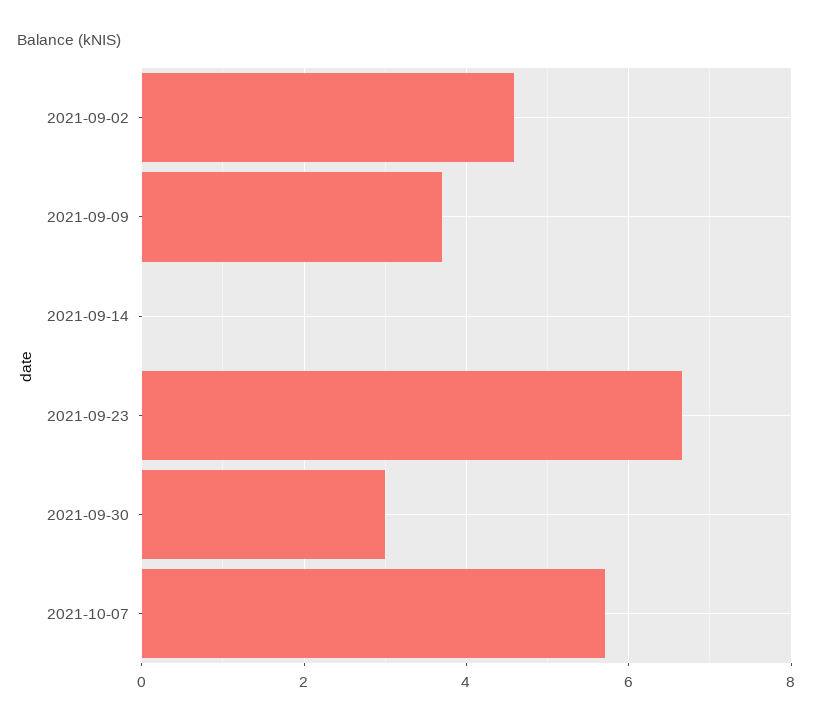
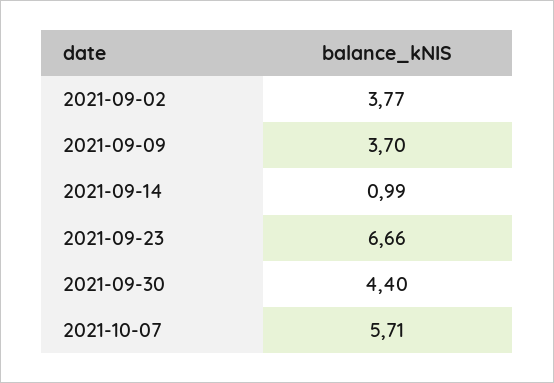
2021-09-02: 4.6 -> 3.77
2021-09-14: 0 -> 0.99
2021-09-30: 3 -> 4.4

